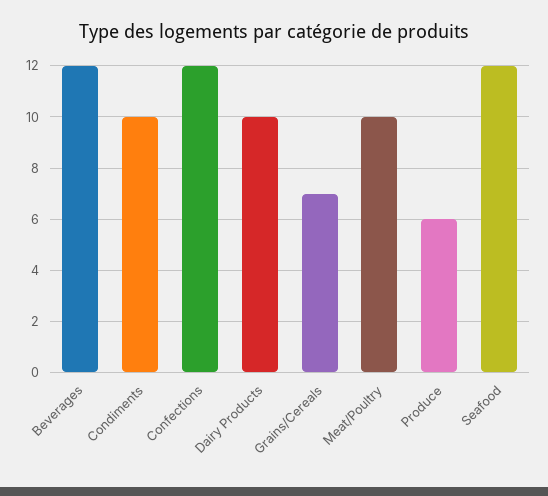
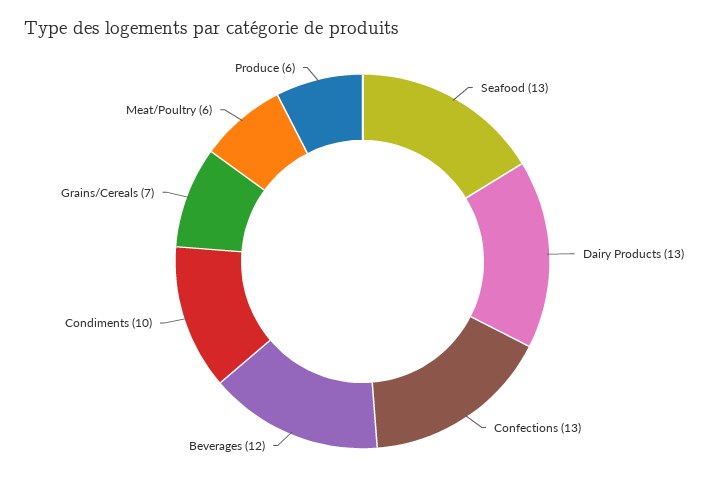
Confections: 12 -> 13
Dairy Products: 10 -> 13
Meat/Poultry: 10 -> 6
Seafood: 12 -> 13

